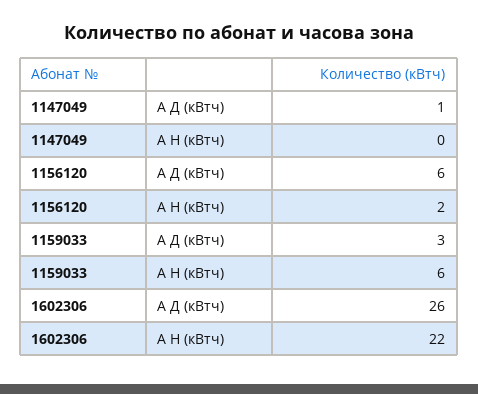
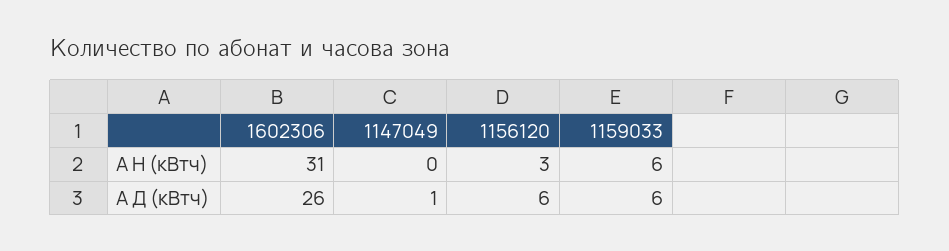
1156120, А Н (кВтч): 2 -> 3
1159033, А Д (кВтч): 3 -> 6
1602306, А Н (кВтч): 22 -> 31

